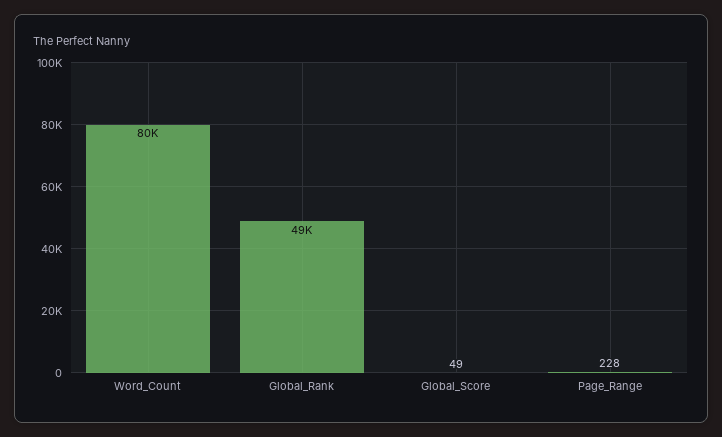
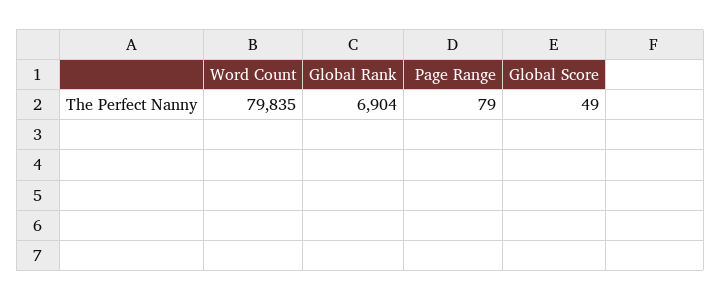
Global_Rank: 49000 -> 6904
Page_Range: 228 -> 79

